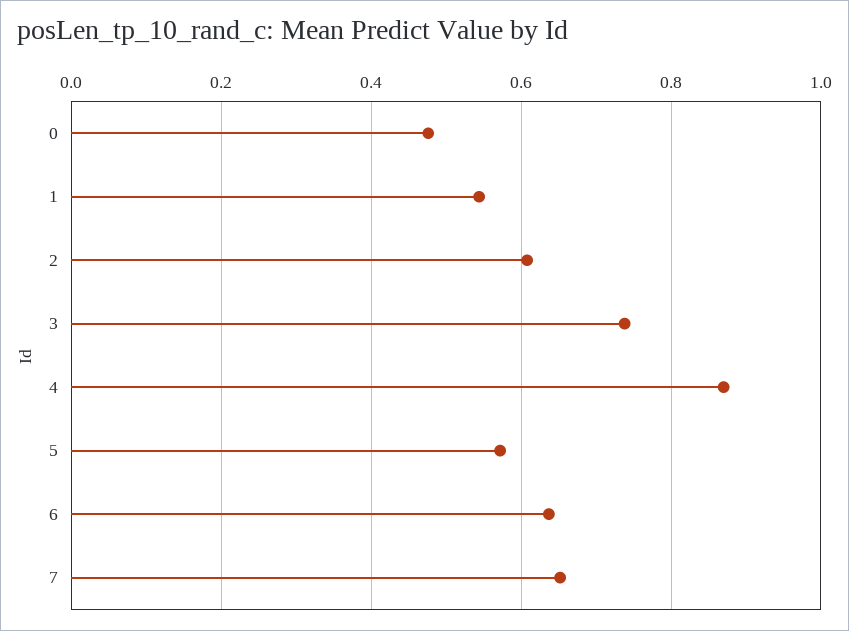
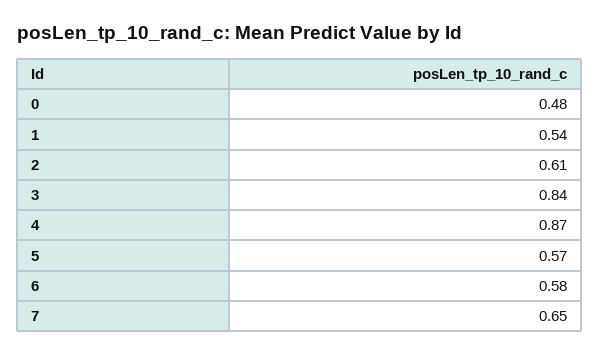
3: 0.74 -> 0.84
6: 0.64 -> 0.58

